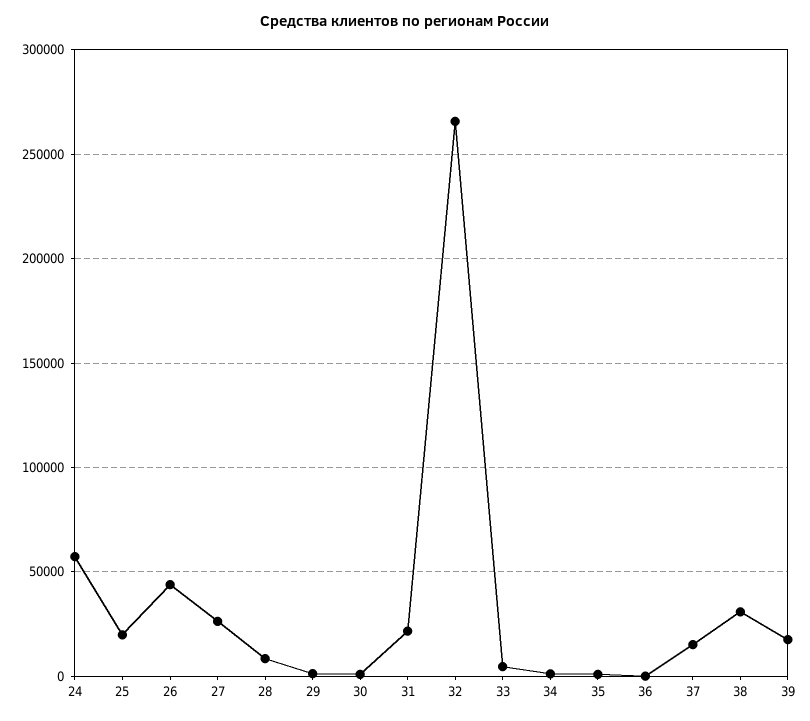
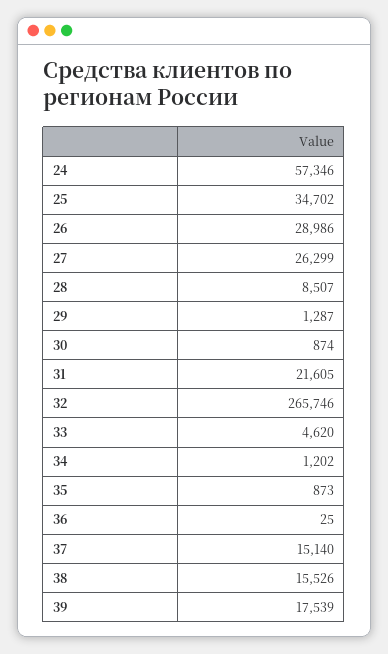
25: 20000 -> 34702
26: 45000 -> 28986
38: 30000 -> 15526

